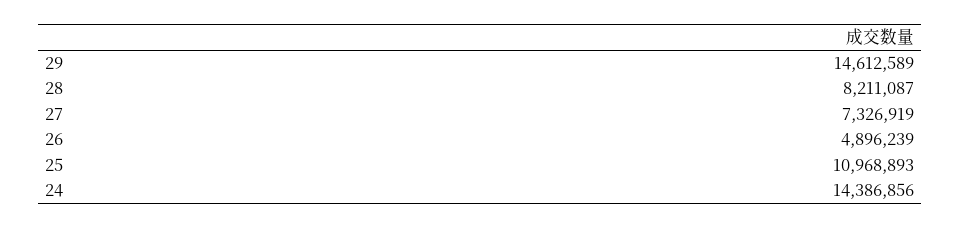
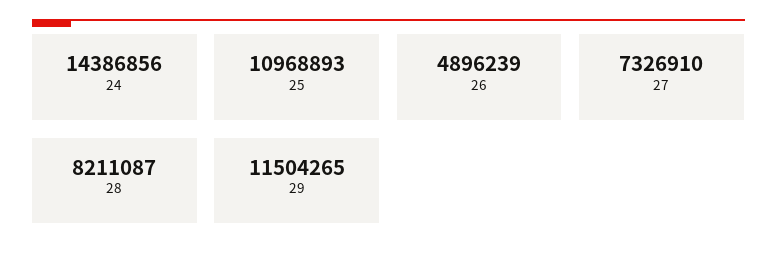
29: 14612589 -> 11504265
27: 7326919 -> 7326910

